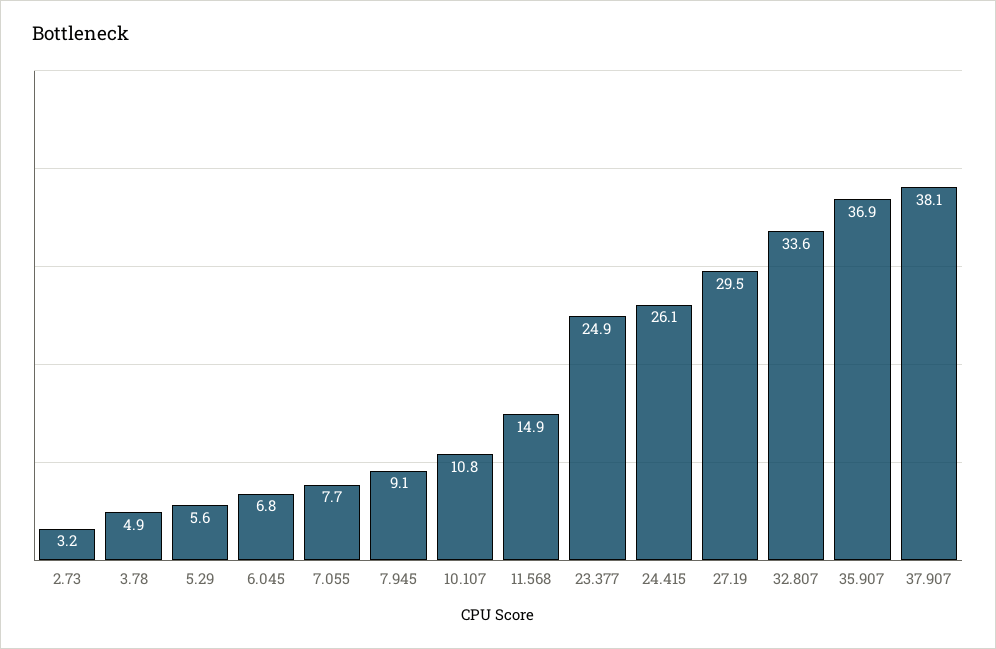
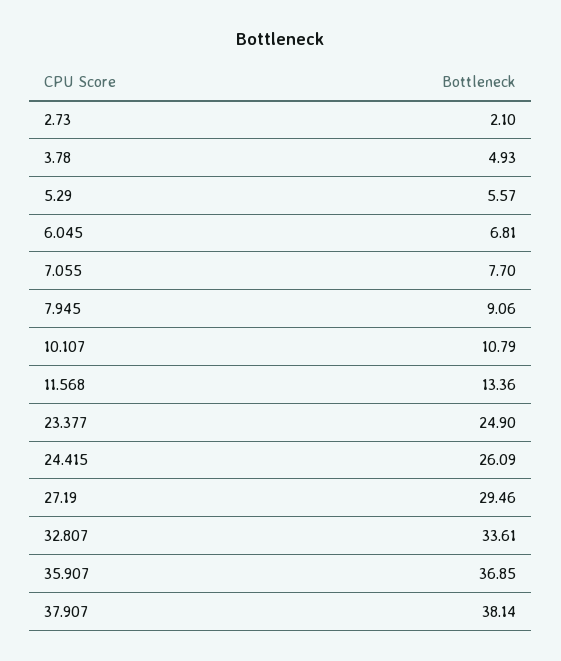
2.73: 3.2 -> 2.1
11.568: 14.9 -> 13.36

